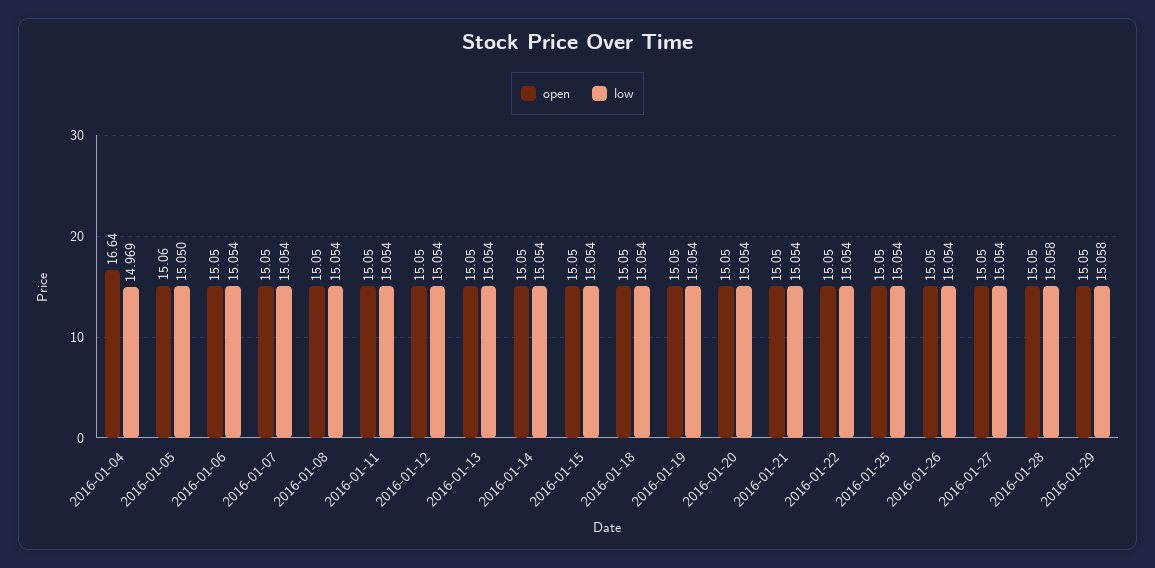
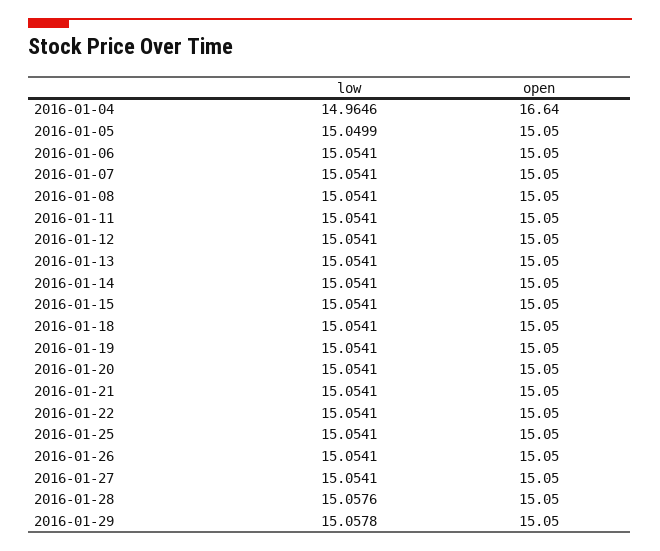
low, 2016-01-04: 14.969 -> 14.9646
open, 2016-01-05: 15.06 -> 15.05

